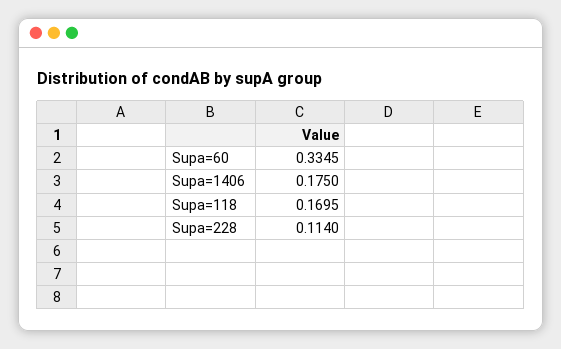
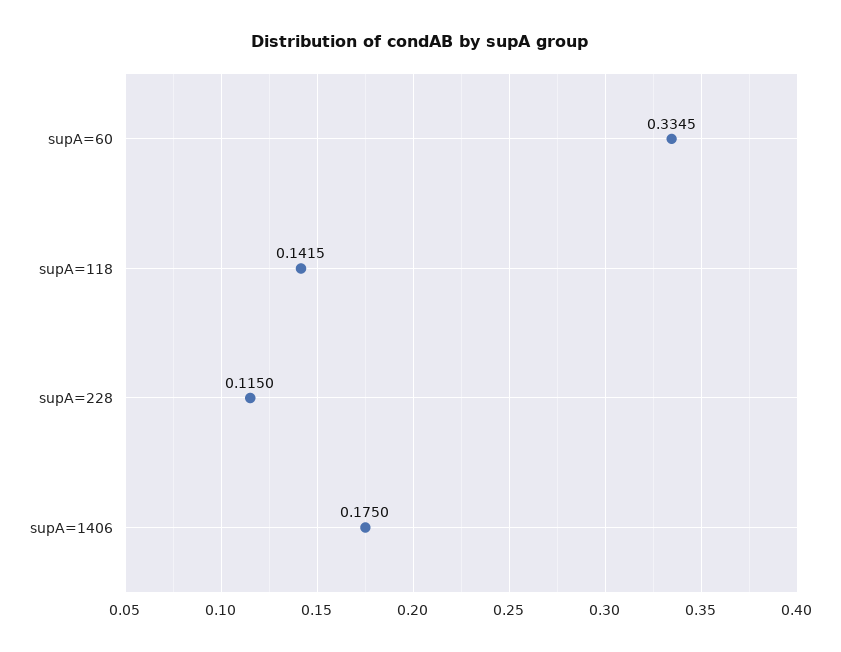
Supa=118: 0.1695 -> 0.1415
Supa=228: 0.114 -> 0.115

